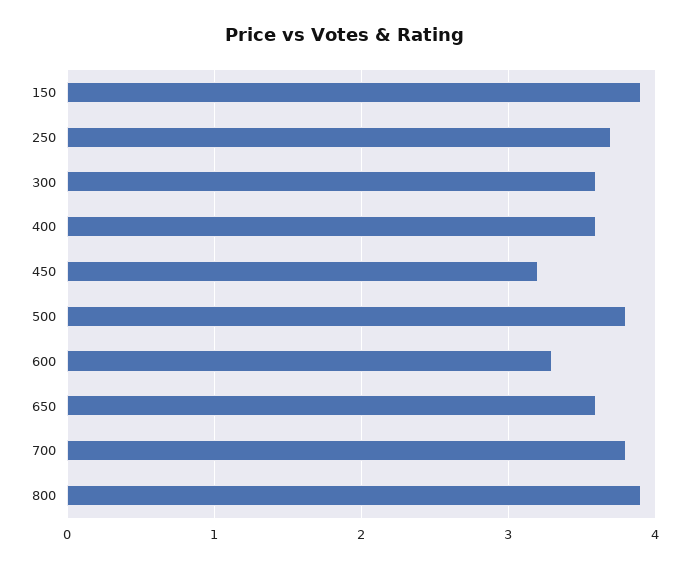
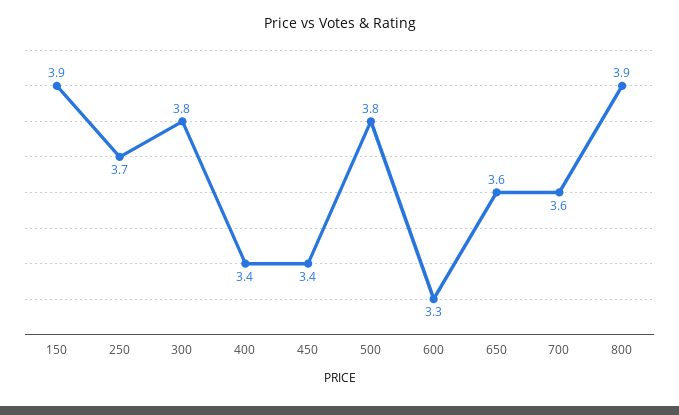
300: 3.6 -> 3.8
400: 3.6 -> 3.4
450: 3.2 -> 3.4
700: 3.8 -> 3.6

